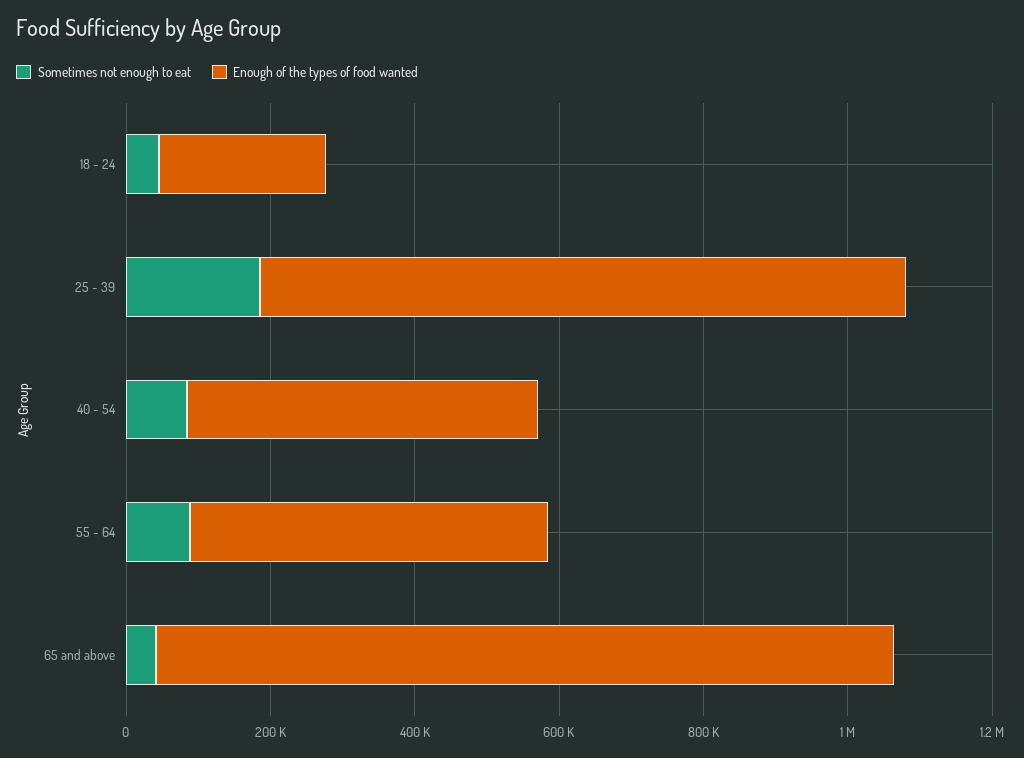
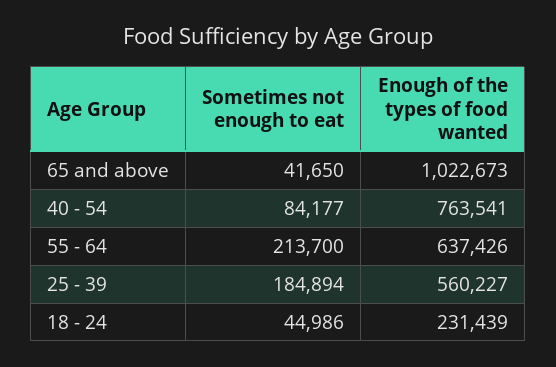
Enough of the types of food wanted, 25 - 39: 900000 -> 560227
Enough of the types of food wanted, 40 - 54: 500000 -> 763541
Sometimes not enough to eat, 55 - 64: 100000 -> 213700
Enough of the types of food wanted, 55 - 64: 500000 -> 637426

